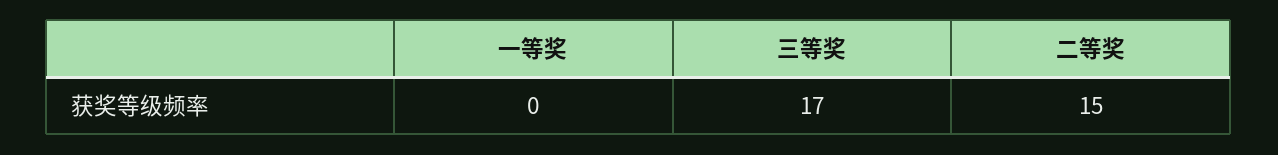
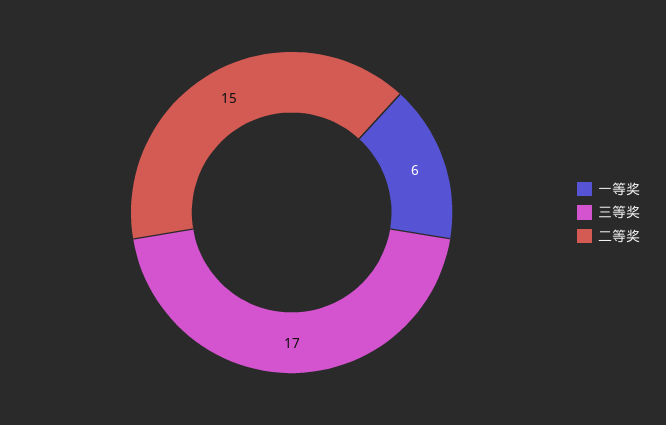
一等奖: 0 -> 6

